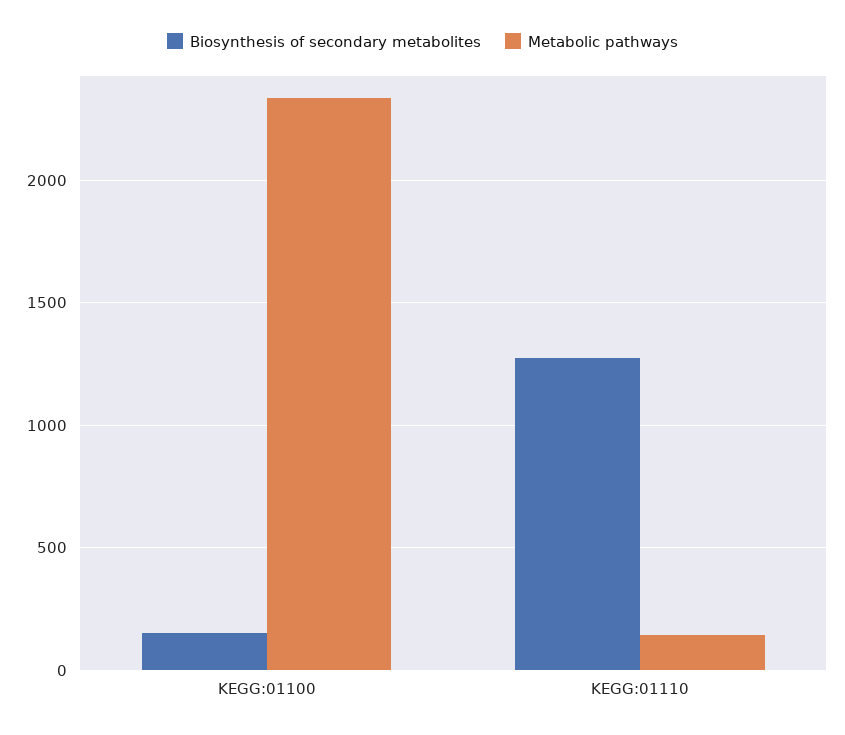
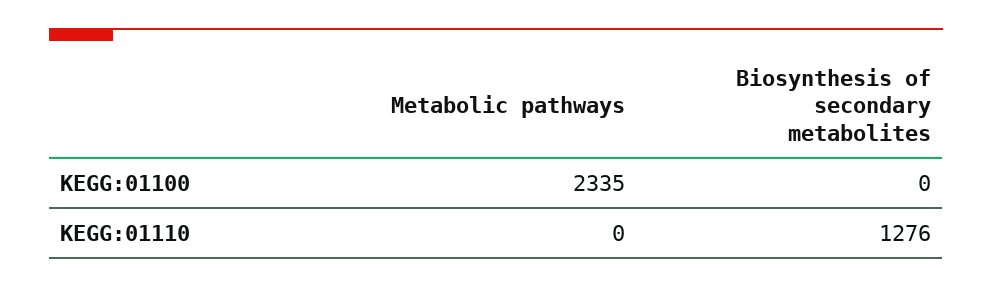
Biosynthesis of secondary metabolites, KEGG:01100: 150 -> 0
Metabolic pathways, KEGG:01110: 150 -> 0

